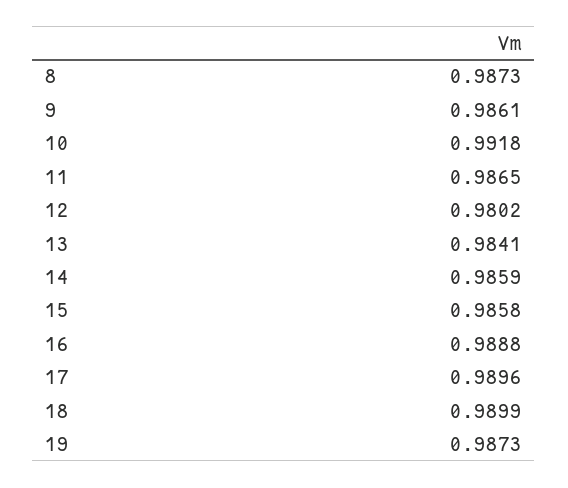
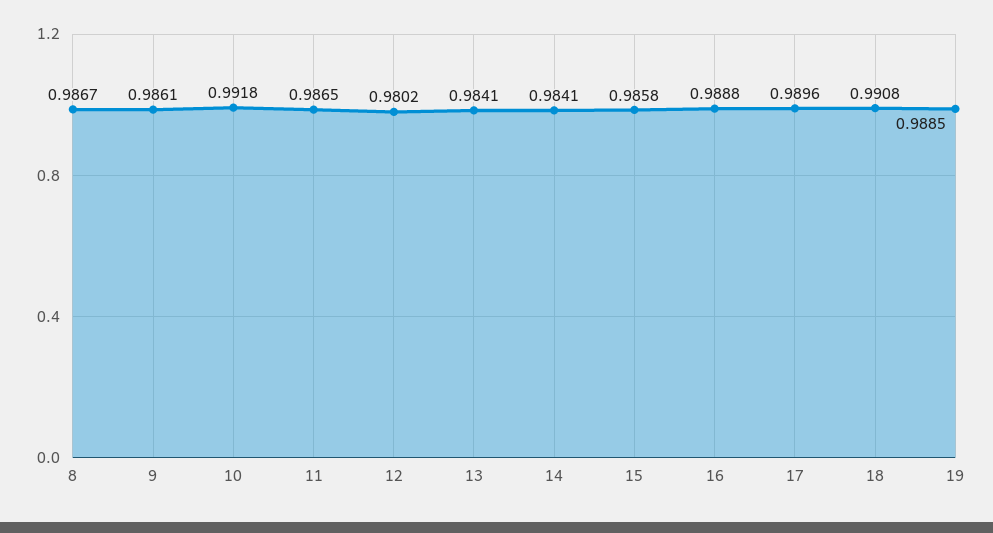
8: 0.9873 -> 0.9867
14: 0.9859 -> 0.9841
18: 0.9899 -> 0.9908
19: 0.9873 -> 0.9885

